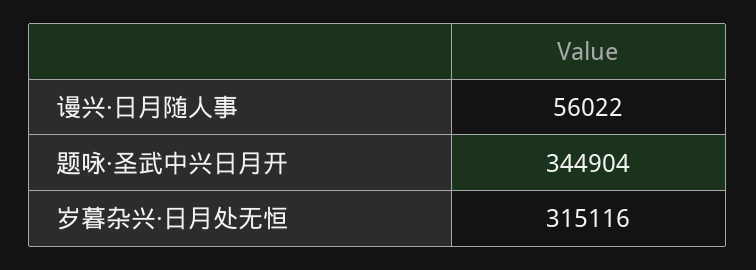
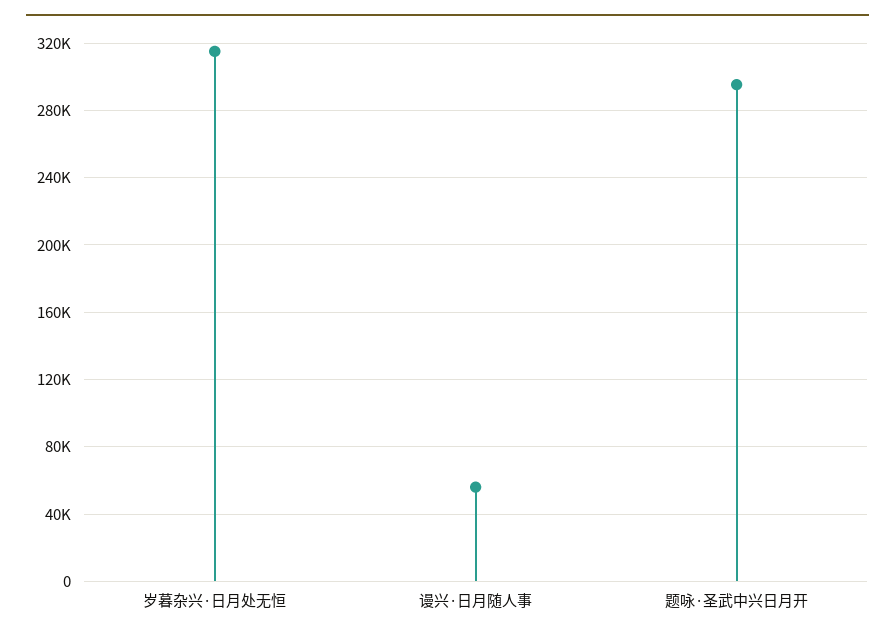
题咏·圣武中兴日月开: 344904 -> 295000

